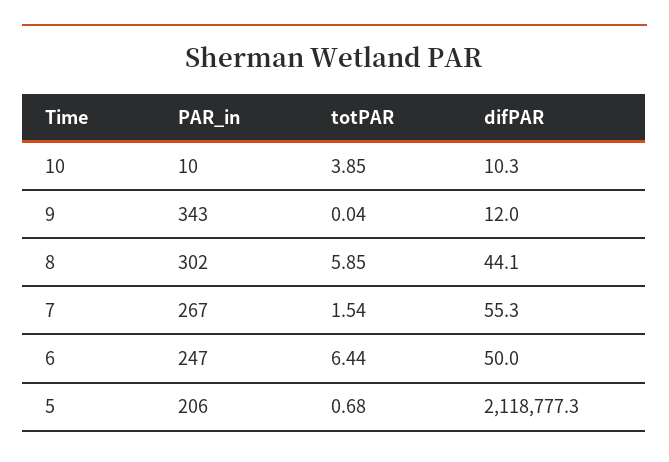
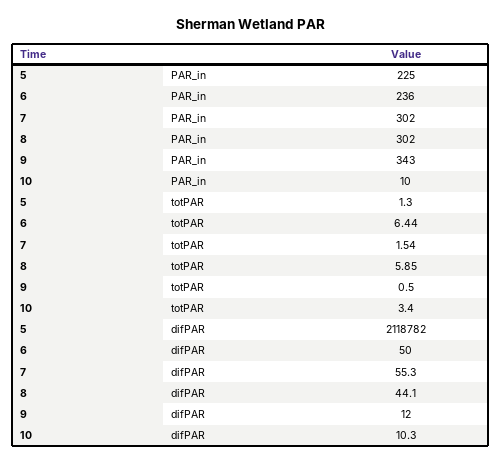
totPAR, 10: 3.85 -> 3.4
totPAR, 9: 0.04 -> 0.5
PAR_in, 7: 267 -> 302
PAR_in, 6: 247 -> 236
PAR_in, 5: 206 -> 225
totPAR, 5: 0.68 -> 1.3
difPAR, 5: 2118777.3 -> 2118782

